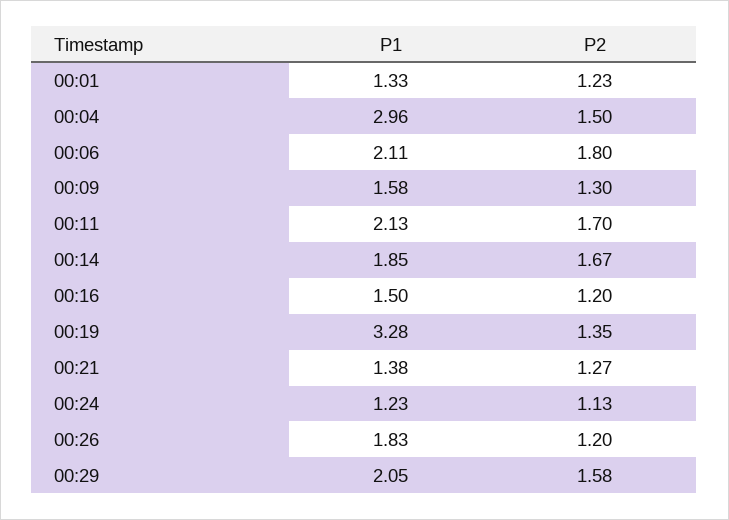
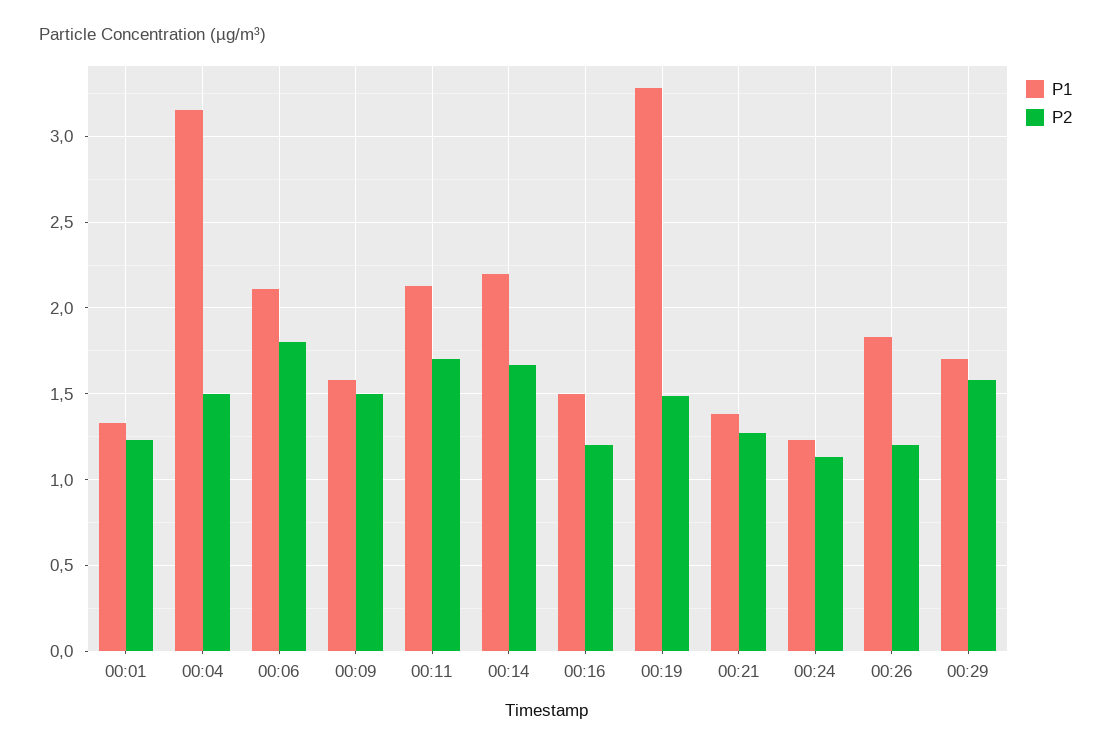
P1, 00:04: 2.96 -> 3.15
P2, 00:09: 1.3 -> 1.5
P1, 00:14: 1.85 -> 2.2
P2, 00:19: 1.35 -> 1.5
P1, 00:29: 2.05 -> 1.7

